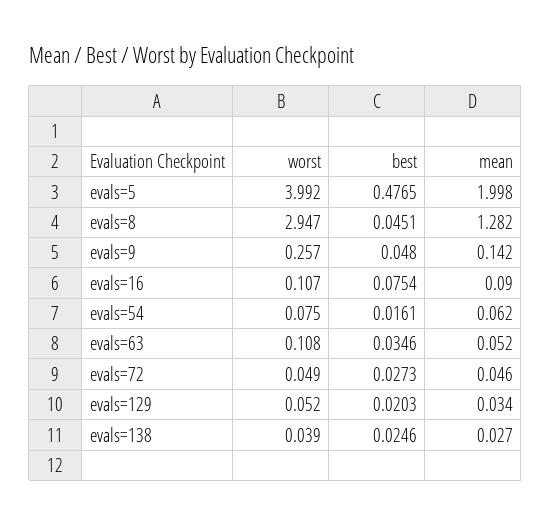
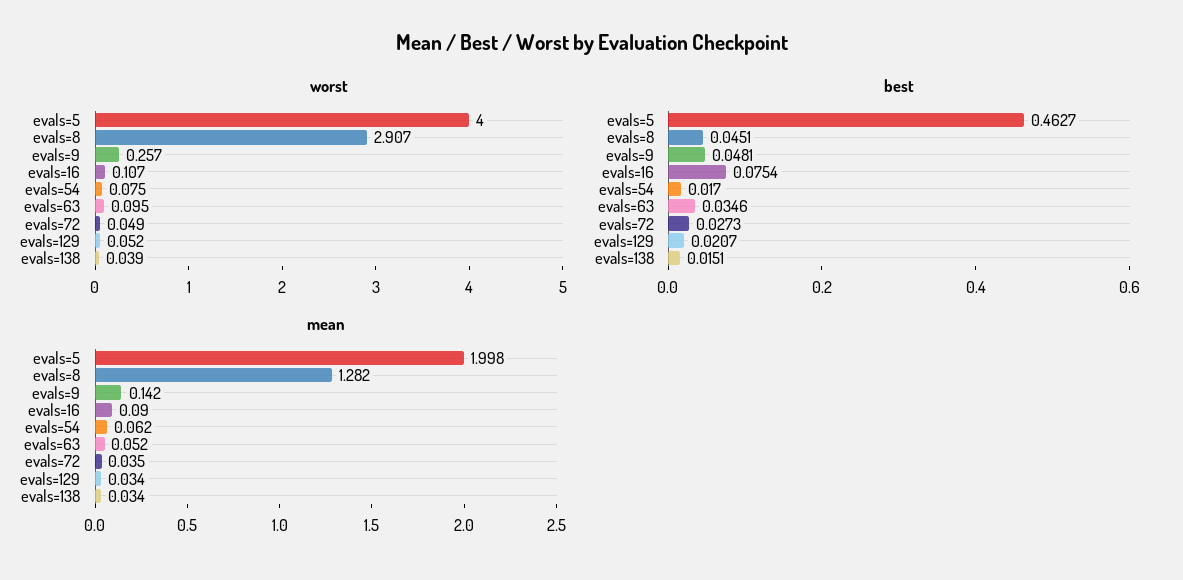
worst, evals=5: 3.992 -> 4
best, evals=5: 0.4765 -> 0.4627
worst, evals=8: 2.947 -> 2.907
best, evals=9: 0.048 -> 0.0481
best, evals=54: 0.0161 -> 0.017
worst, evals=63: 0.108 -> 0.095
mean, evals=72: 0.046 -> 0.035
best, evals=129: 0.0203 -> 0.0207
best, evals=138: 0.0246 -> 0.0151
mean, evals=138: 0.027 -> 0.034

